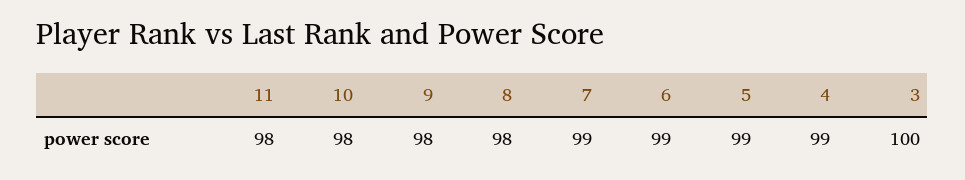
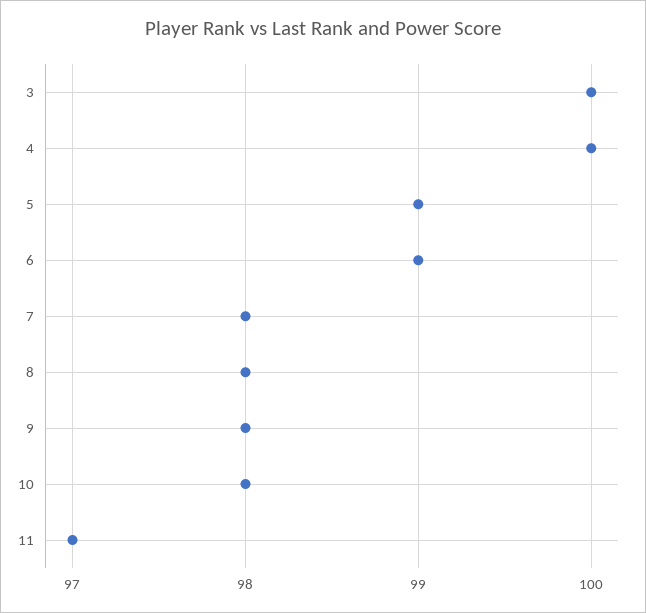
11: 98 -> 97
7: 99 -> 98
4: 99 -> 100

